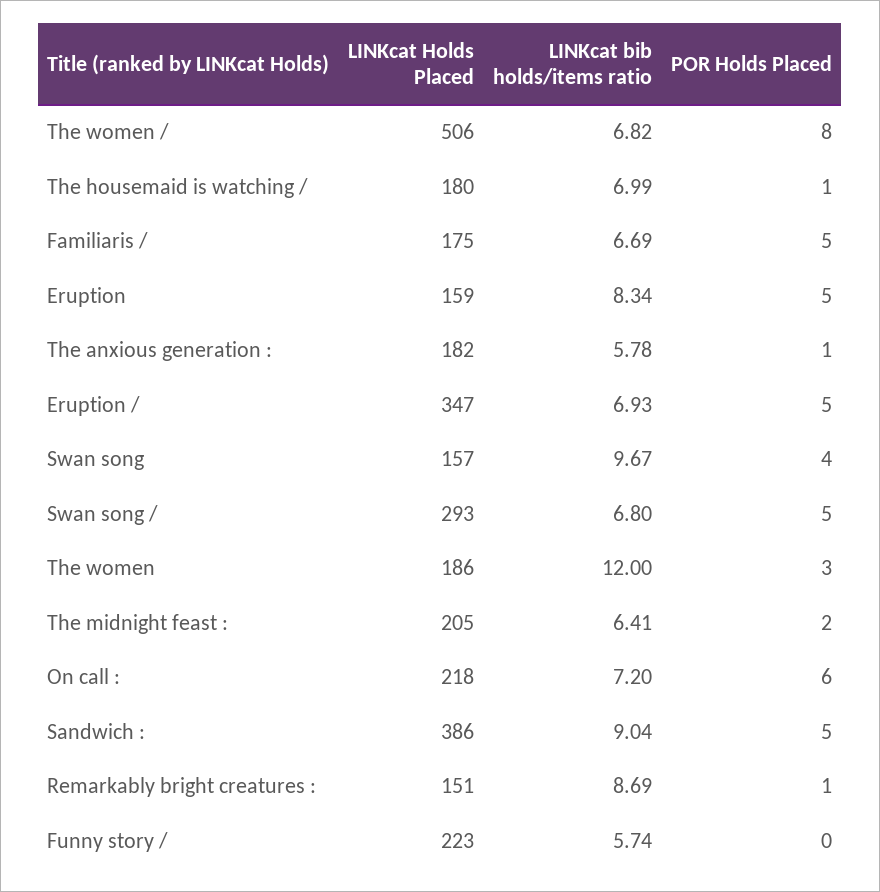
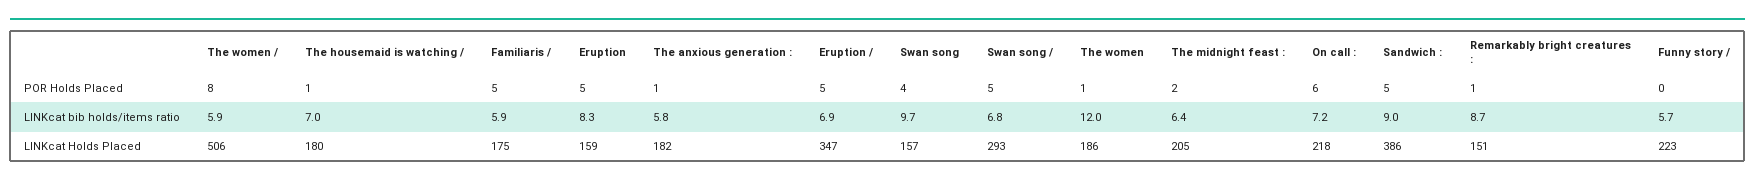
LINKcat bib holds/items ratio, The women /: 6.82 -> 5.9
LINKcat bib holds/items ratio, Familiaris /: 6.69 -> 5.9
POR Holds Placed, The women: 3 -> 1

